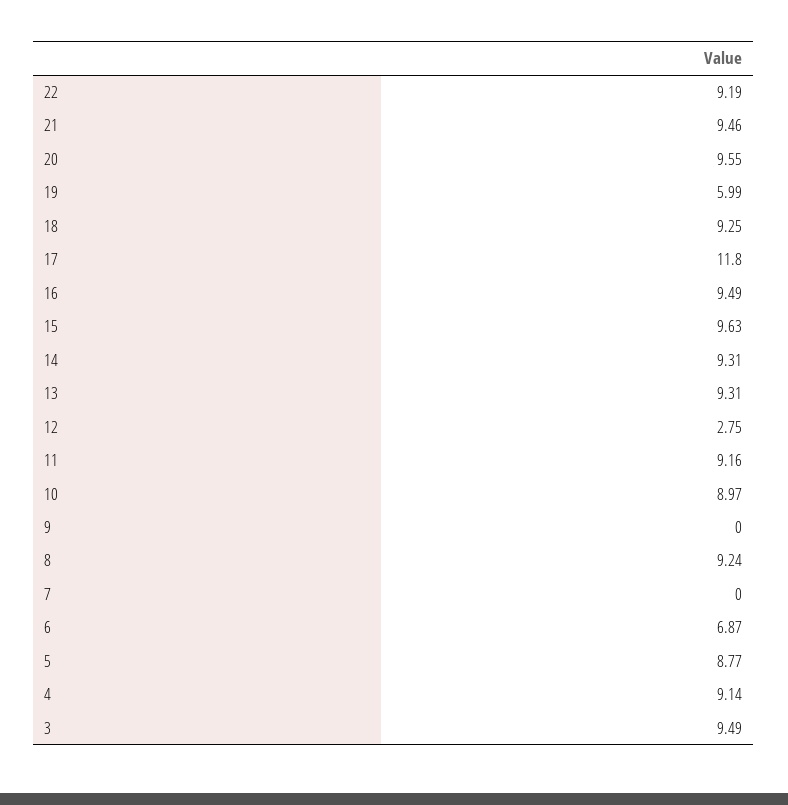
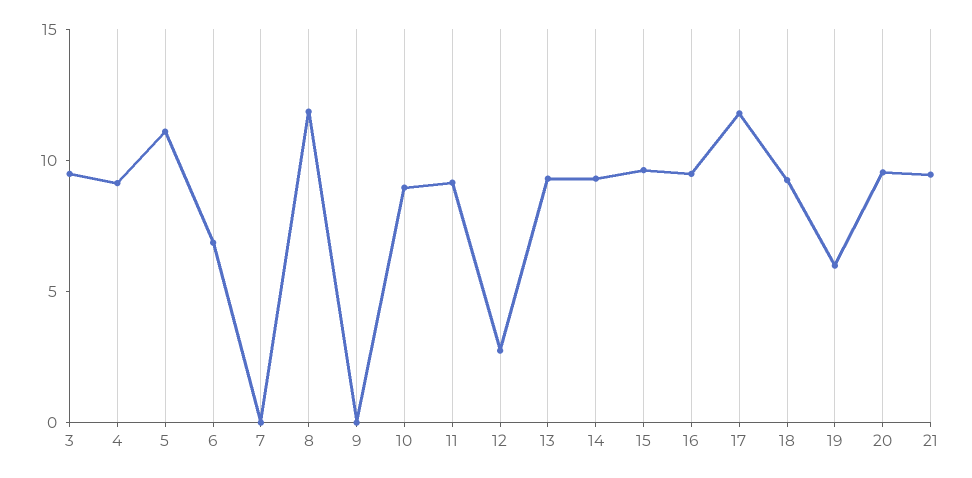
22: 9.19 -> none
8: 9.24 -> 12
5: 8.77 -> 11

